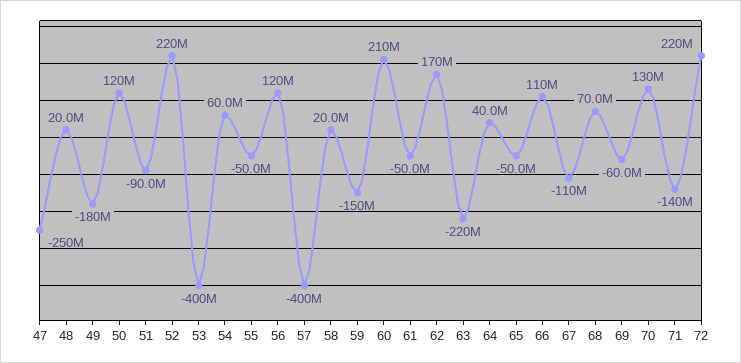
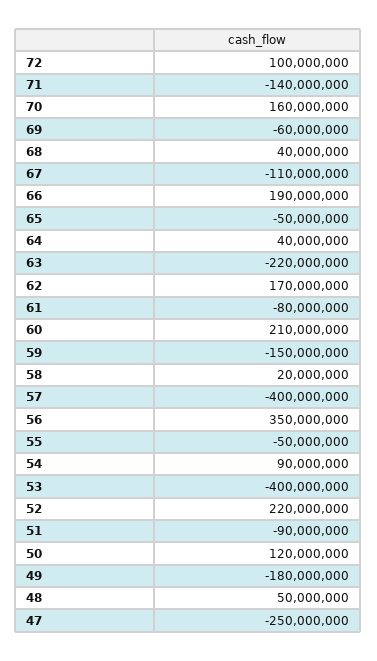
48: 20000000 -> 50000000
54: 60000000 -> 90000000
56: 120000000 -> 350000000
61: -50000000 -> -80000000
66: 110000000 -> 190000000
68: 70000000 -> 40000000
70: 130000000 -> 160000000
72: 220000000 -> 100000000

